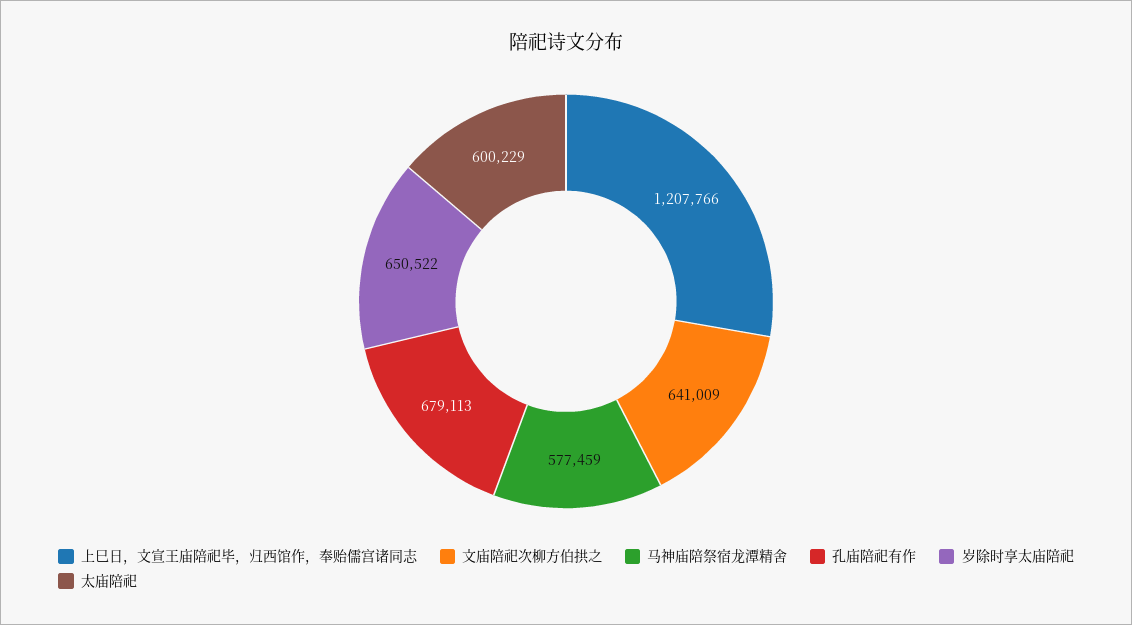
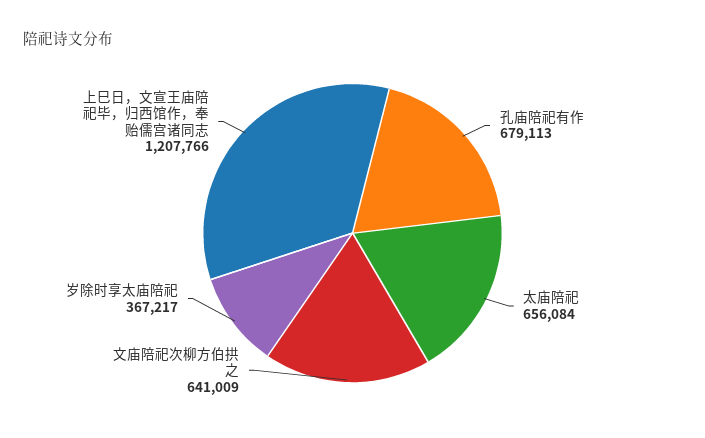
马神庙陪祭宿龙潭精舍: 577459 -> none
岁除时享太庙陪祀: 650522 -> 367217
太庙陪祀: 600229 -> 656084

